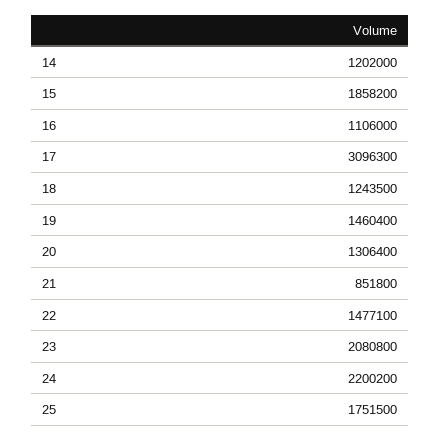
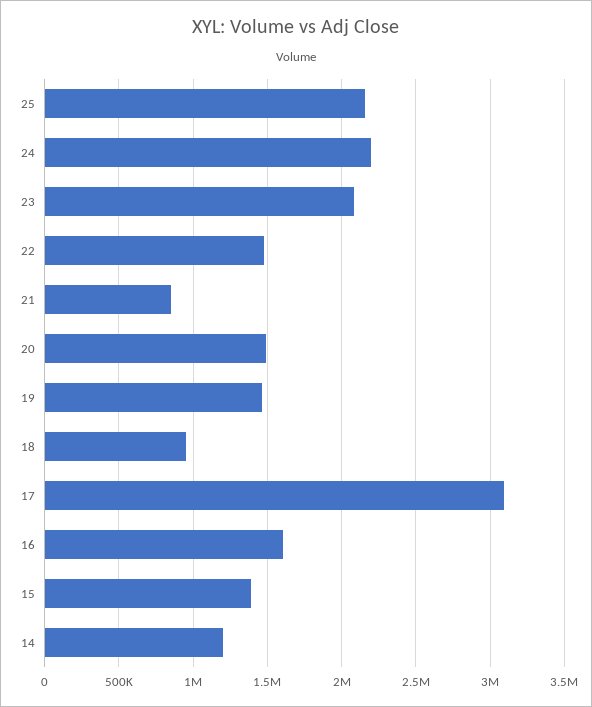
15: 1858200 -> 1400000
16: 1106000 -> 1600000
18: 1243500 -> 950000
20: 1306400 -> 1500000
25: 1751500 -> 2150000

